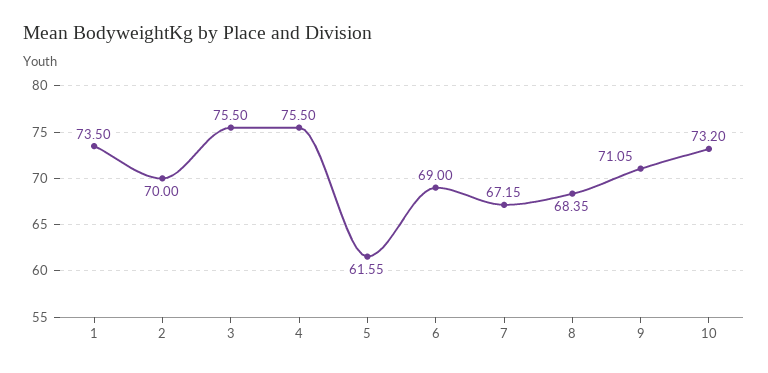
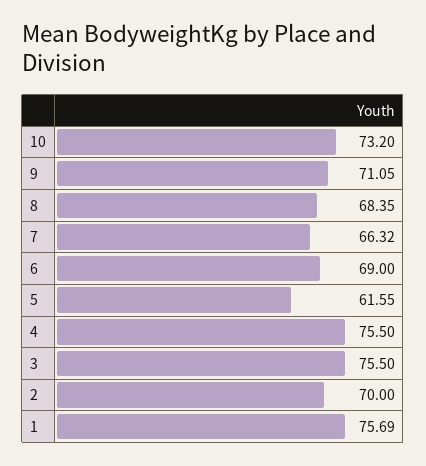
1: 73.5 -> 75.69
7: 67.15 -> 66.32

